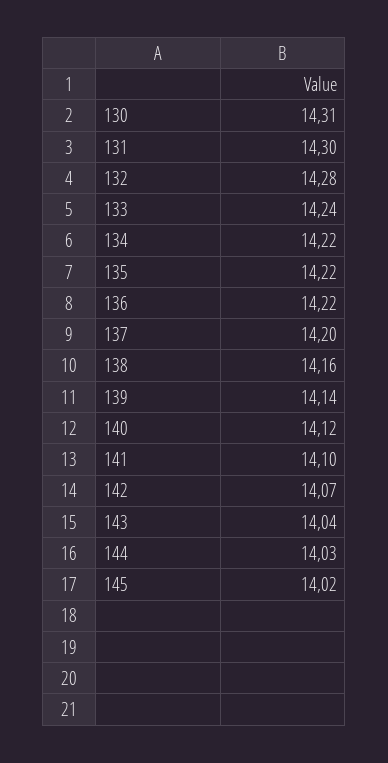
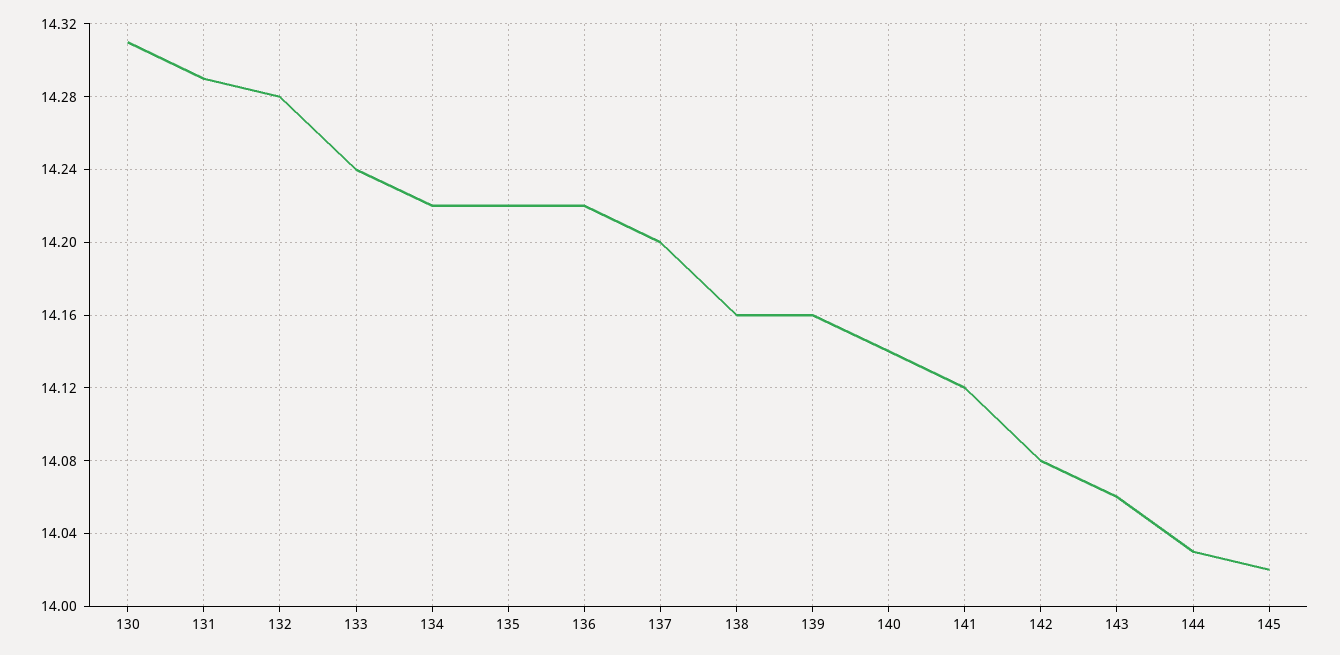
131: 14.3 -> 14.29
139: 14.14 -> 14.16
140: 14.12 -> 14.14
141: 14.1 -> 14.12
142: 14.07 -> 14.08
143: 14.04 -> 14.06

